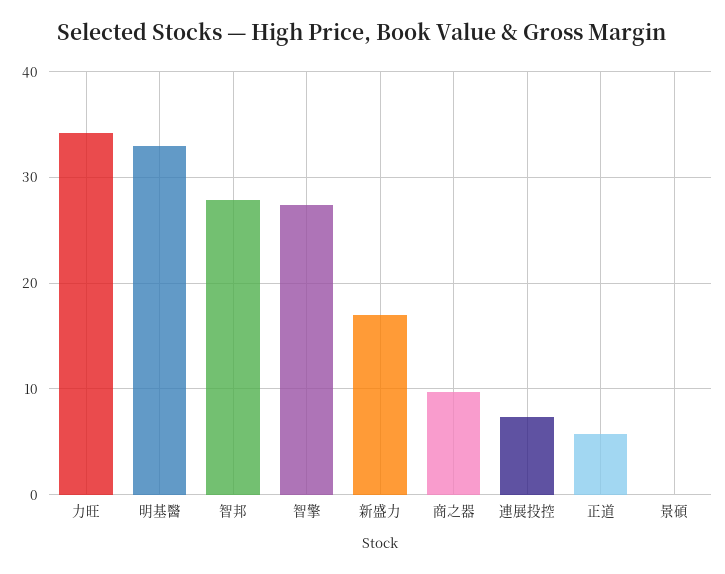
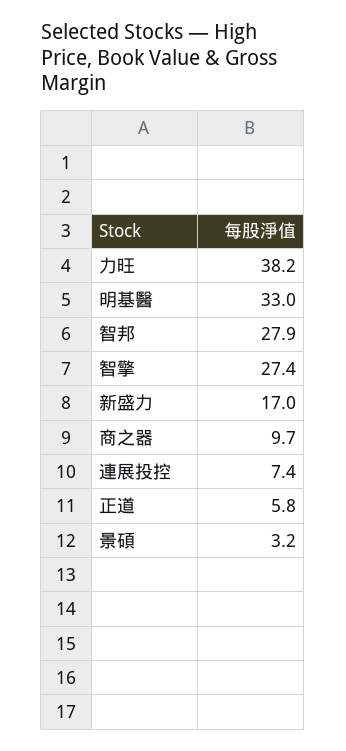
力旺: 34 -> 38.2
景碩: 0 -> 3.2

